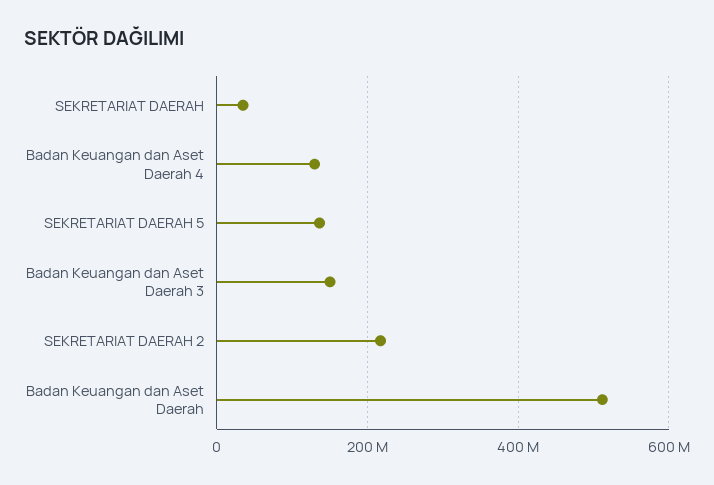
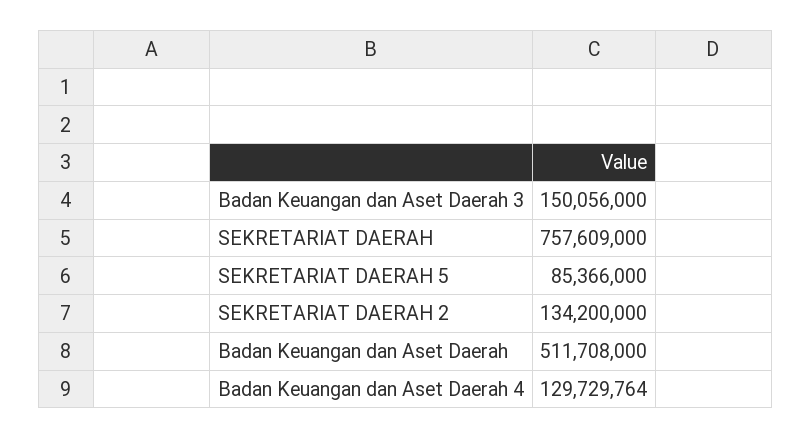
SEKRETARIAT DAERAH: 40000000 -> 757609000
SEKRETARIAT DAERAH 5: 140000000 -> 85366000
SEKRETARIAT DAERAH 2: 220000000 -> 134200000

